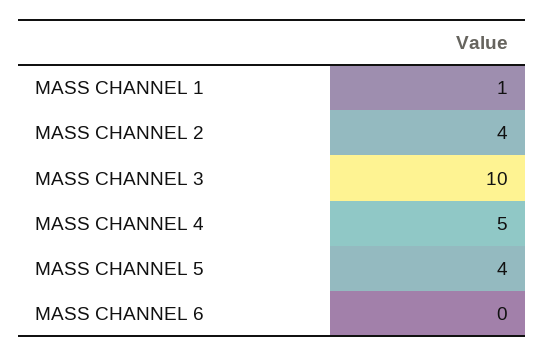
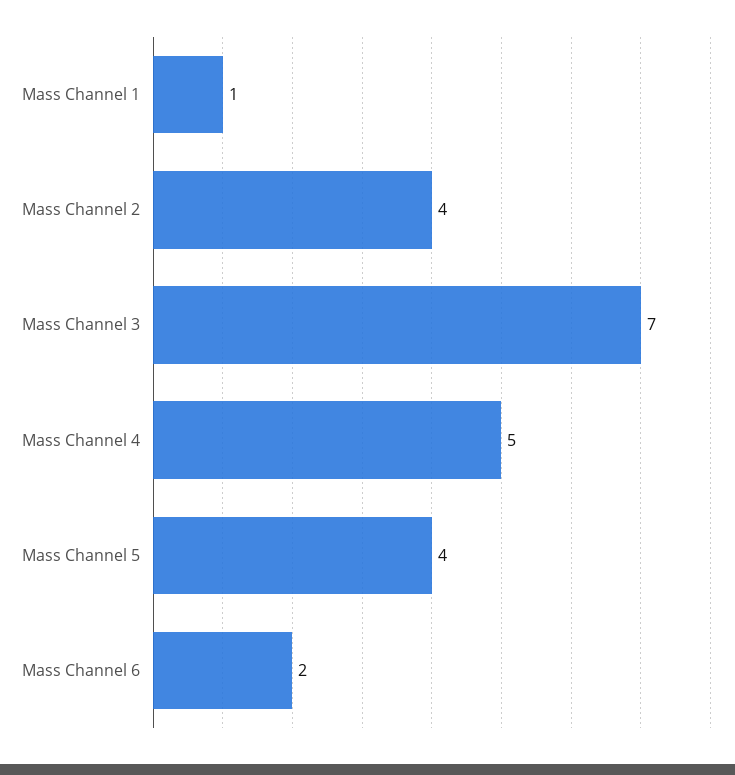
MASS CHANNEL 3: 10 -> 7
MASS CHANNEL 6: 0 -> 2

